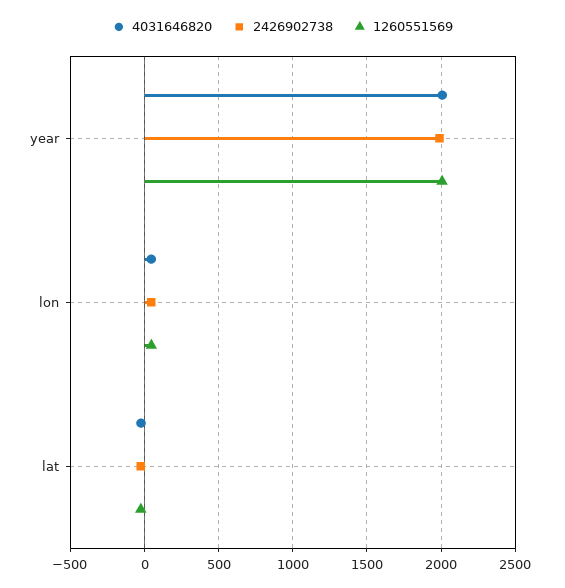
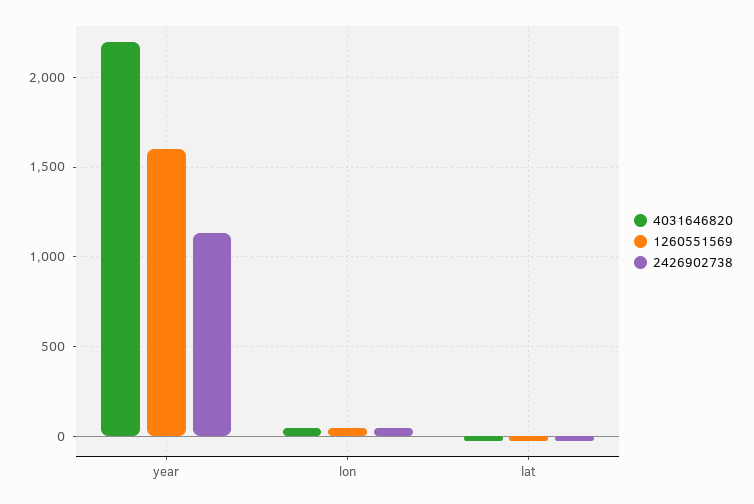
4031646820, year: 2000 -> 2200
2426902738, year: 2000 -> 1150
1260551569, year: 2000 -> 1600

